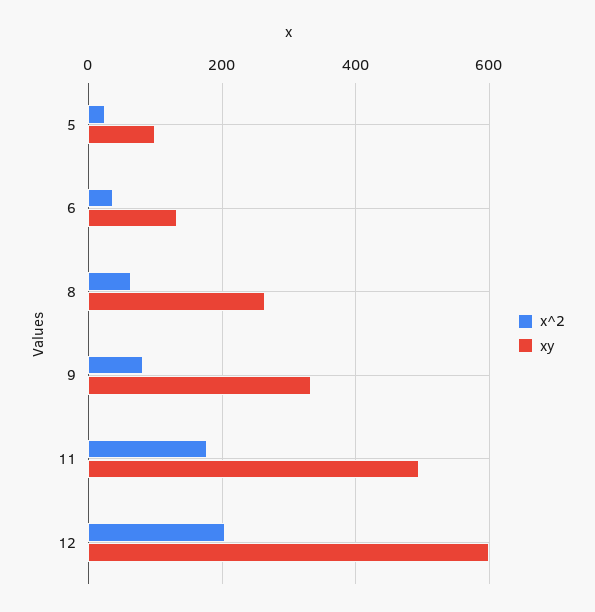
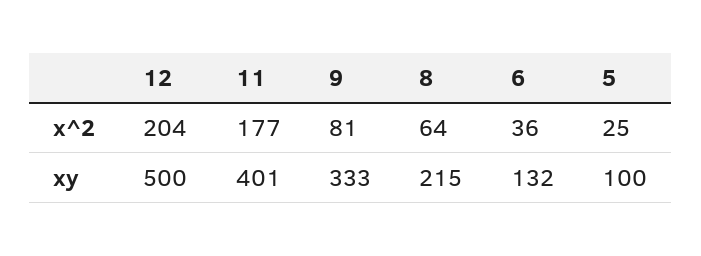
xy, 8: 260 -> 215
xy, 11: 500 -> 401
xy, 12: 600 -> 500

